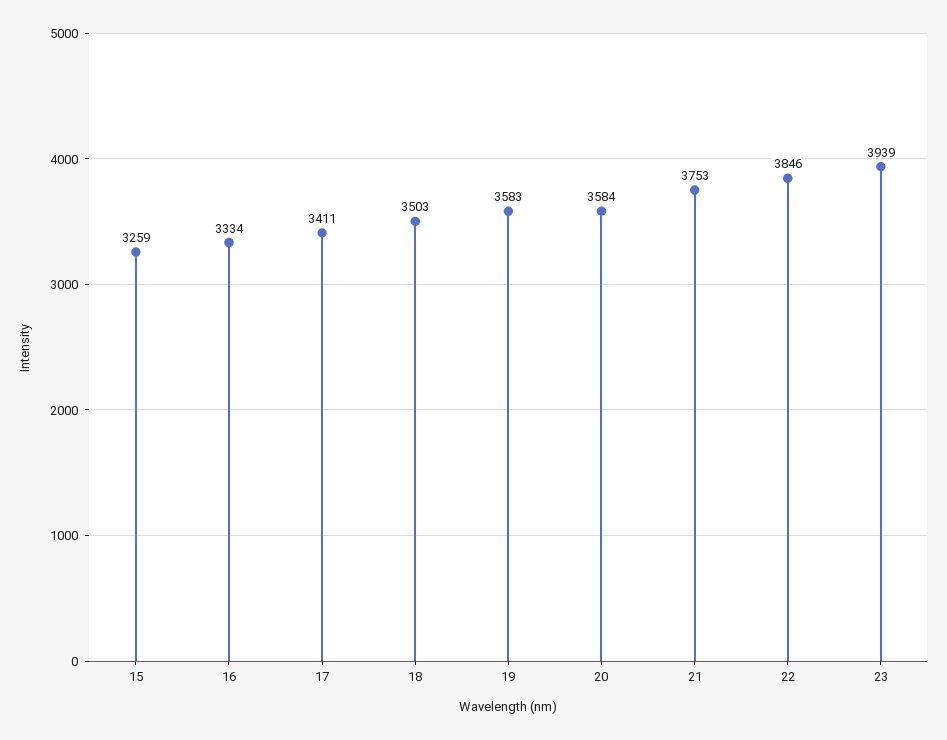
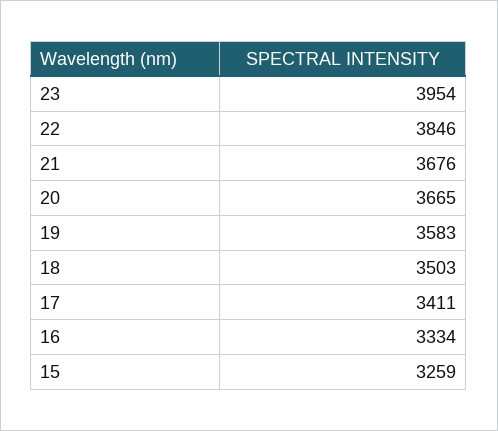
20: 3584 -> 3665
21: 3753 -> 3676
23: 3939 -> 3954

